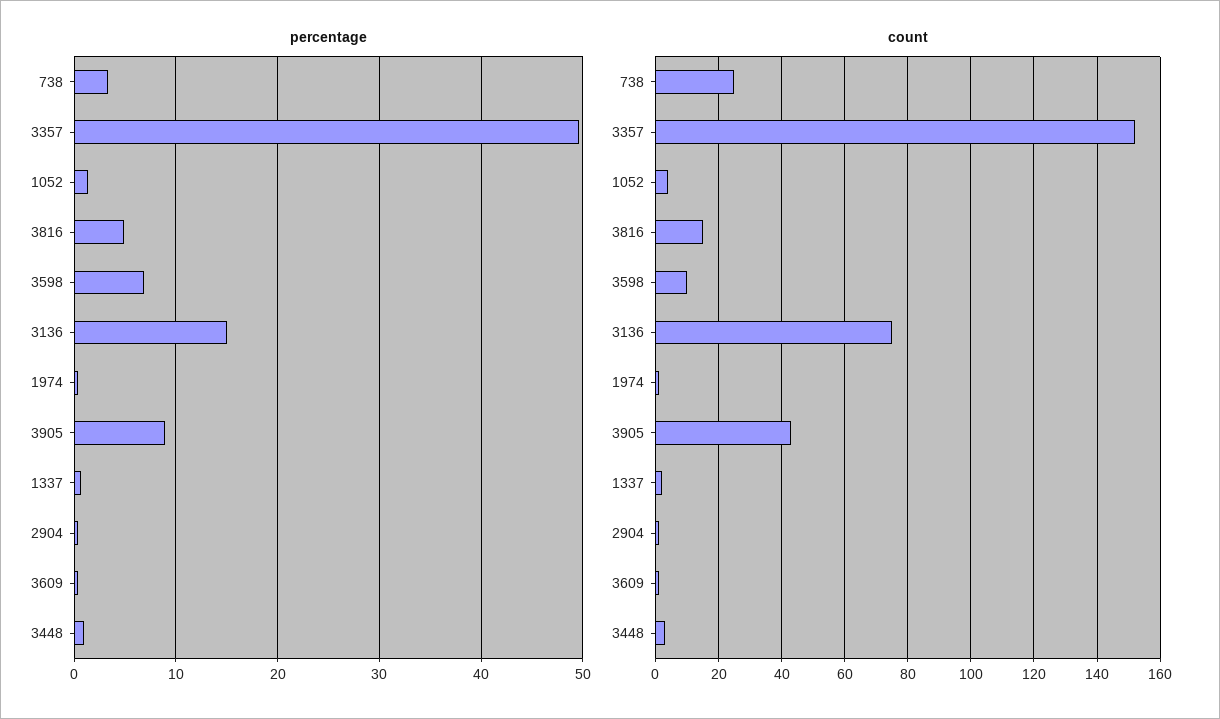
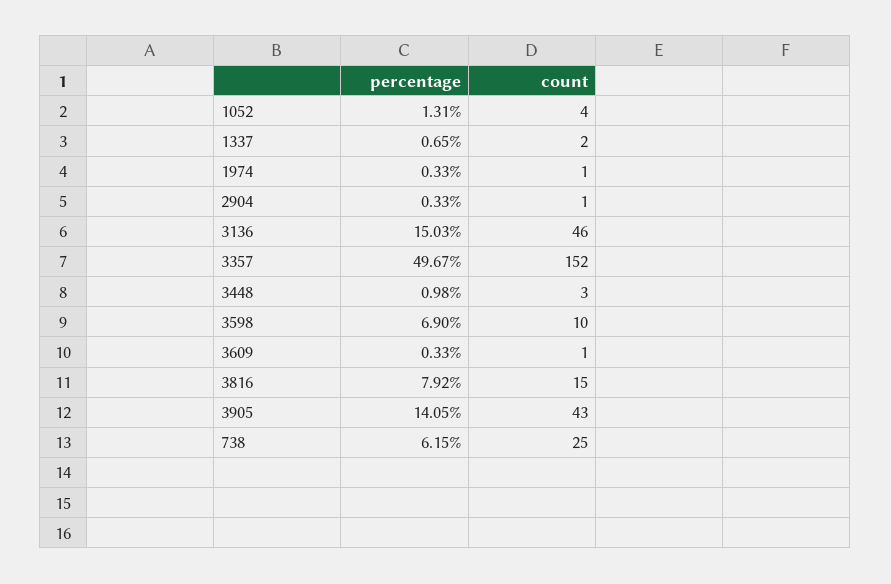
percentage, 738: 3 -> 6.15
percentage, 3816: 5 -> 7.92
percentage, 3905: 9 -> 14.05
count, 3136: 75 -> 46

